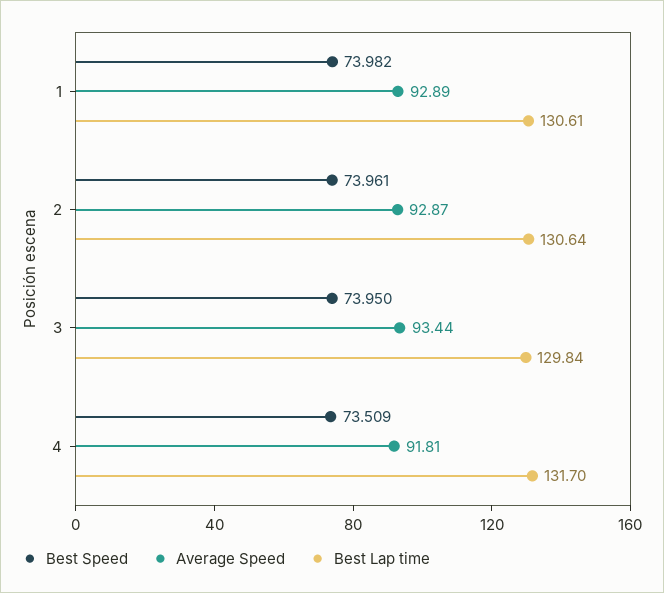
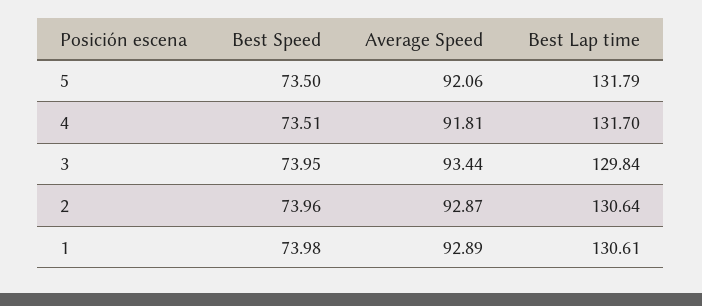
Best Speed, 5: none -> 73.5
Average Speed, 5: none -> 92.06
Best Lap time, 5: none -> 131.79

